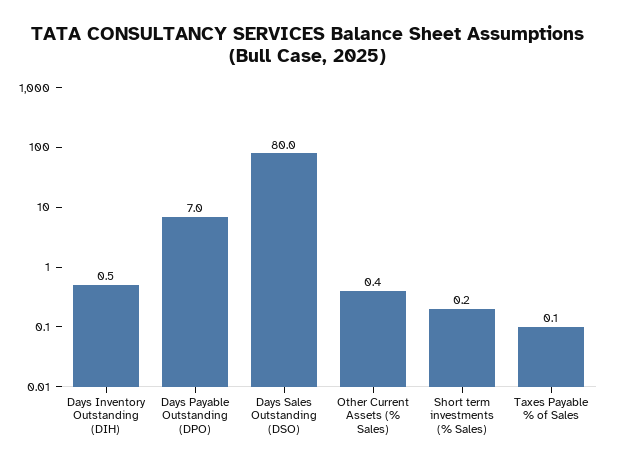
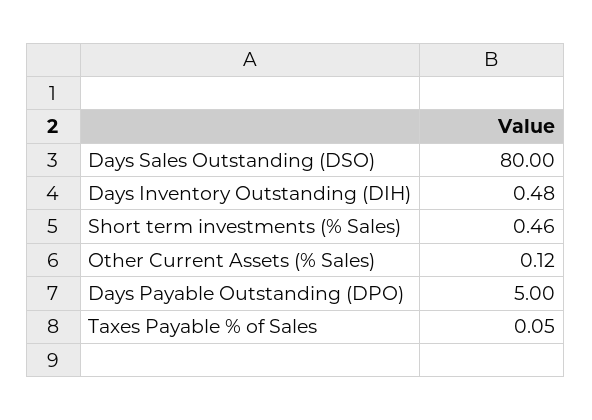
Days Payable Outstanding (DPO): 7 -> 5
Other Current Assets (% Sales): 0.4 -> 0.12
Short term investments (% Sales): 0.2 -> 0.46

